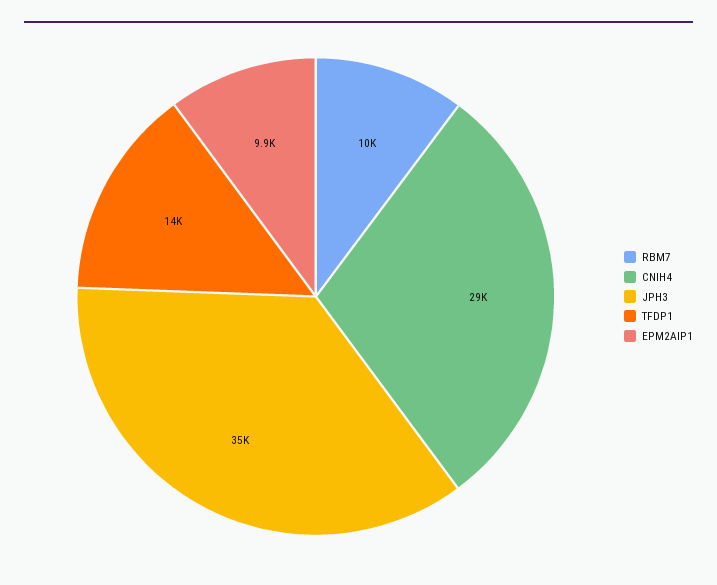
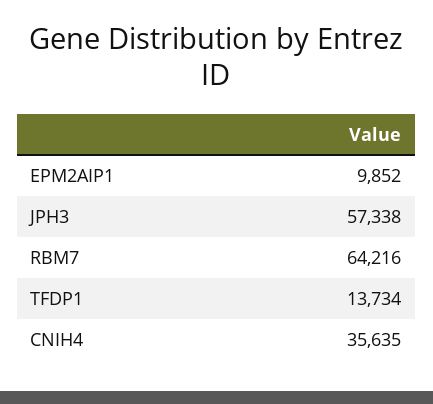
RBM7: 10000 -> 64216
CNIH4: 29000 -> 35635
JPH3: 35000 -> 57338

